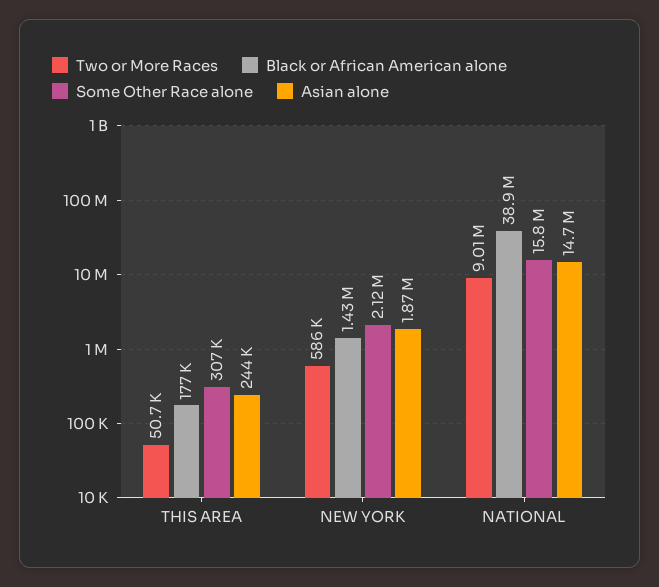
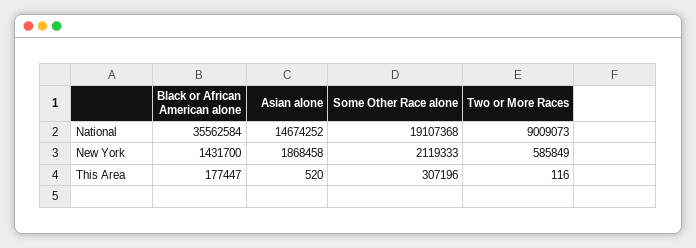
Two or More Races, THIS AREA: 50700 -> 116
Asian alone, THIS AREA: 244000 -> 520
Black or African American alone, NATIONAL: 38900000 -> 35562584
Some Other Race alone, NATIONAL: 15800000 -> 19107368

